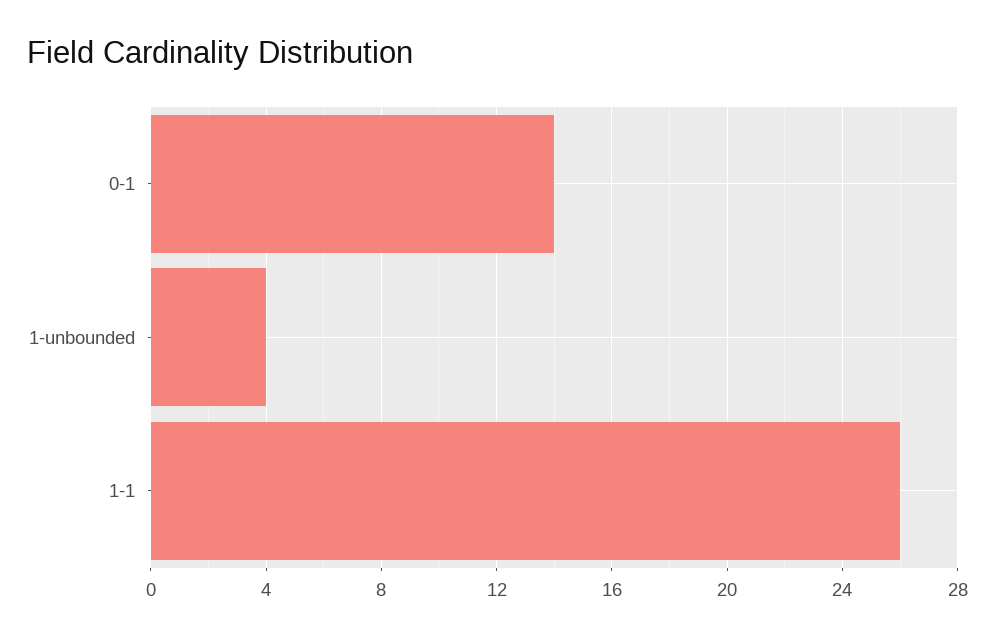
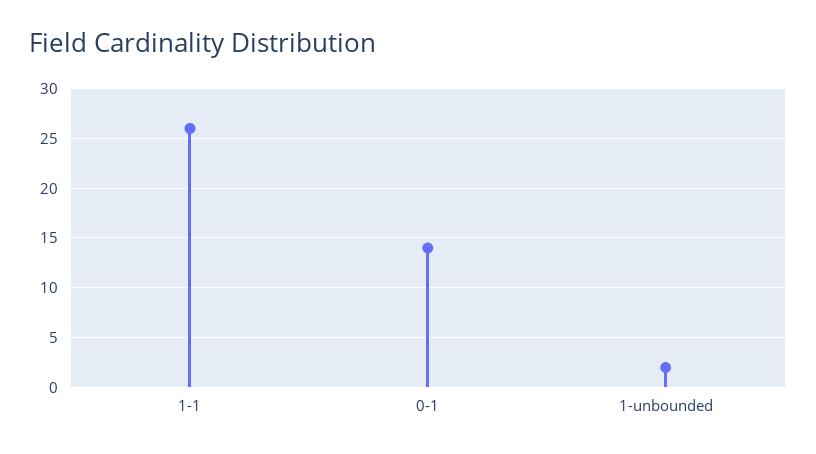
1-unbounded: 4 -> 2

